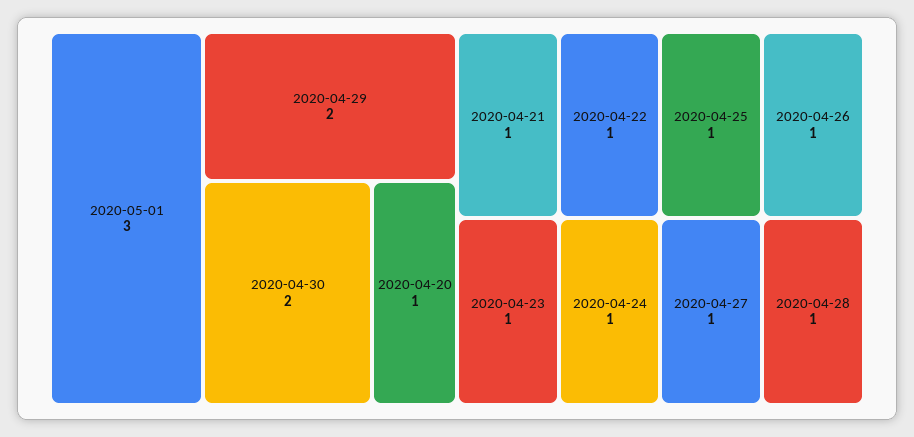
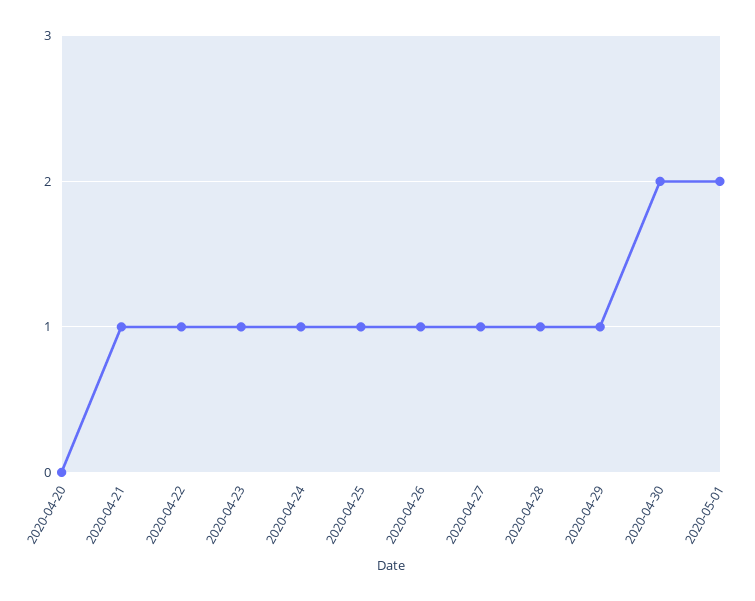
2020-05-01: 3 -> 2
2020-04-29: 2 -> 1
2020-04-20: 1 -> 0

